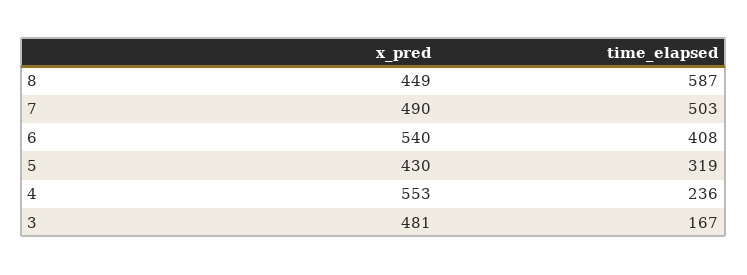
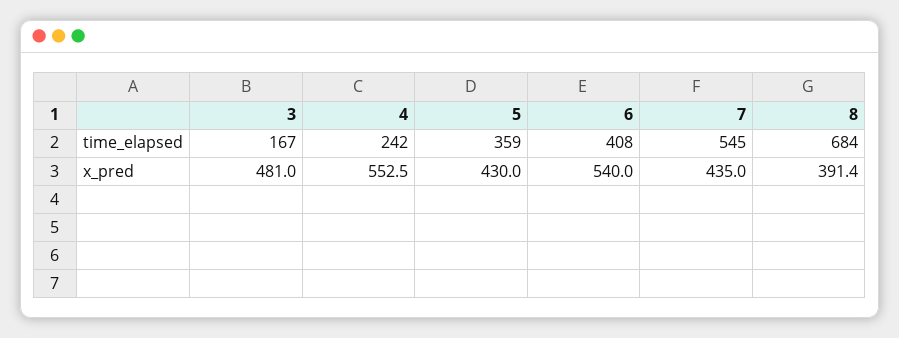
x_pred, 8: 449 -> 391.4
time_elapsed, 8: 587 -> 684
x_pred, 7: 490 -> 435
time_elapsed, 7: 503 -> 545
time_elapsed, 5: 319 -> 359
time_elapsed, 4: 236 -> 242

